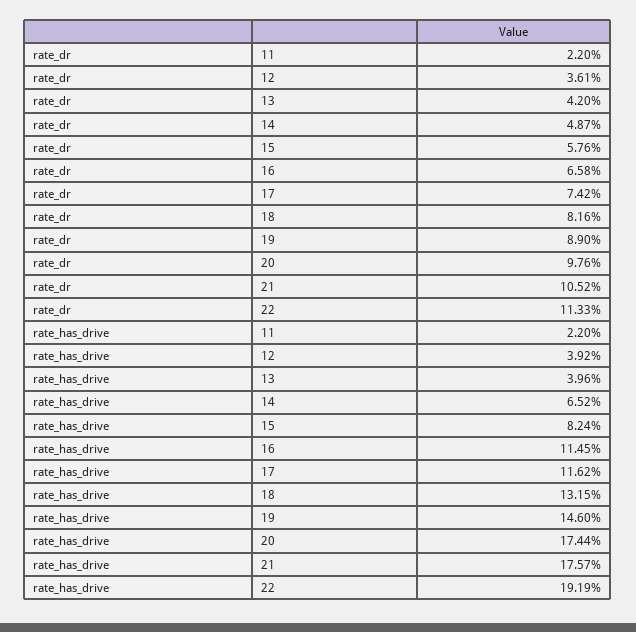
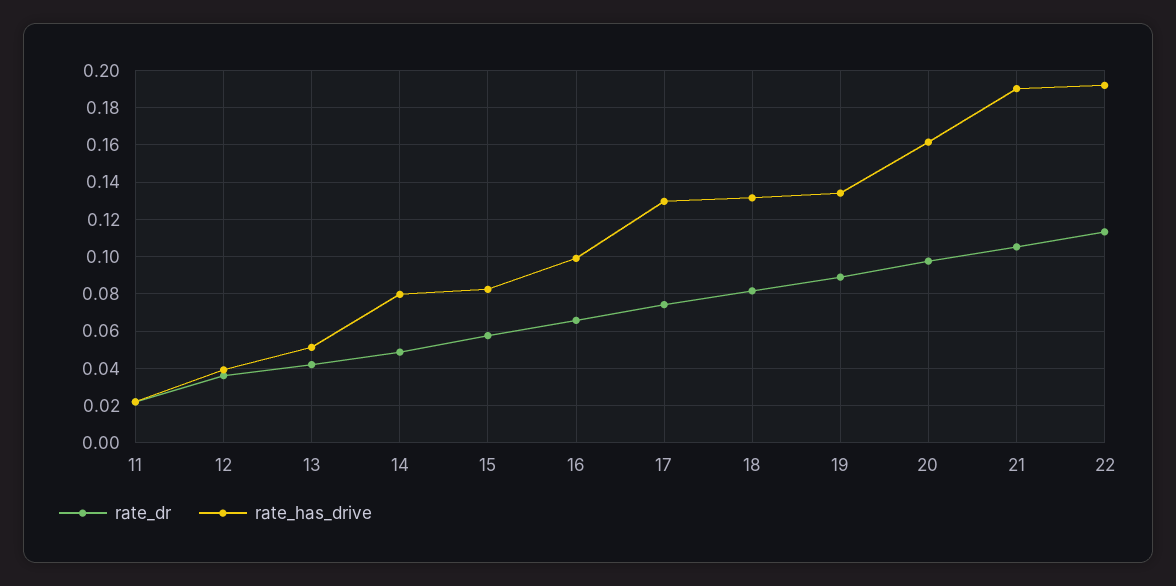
rate_has_drive, 13: 0.0396 -> 0.05
rate_has_drive, 14: 0.0652 -> 0.08
rate_has_drive, 16: 0.1145 -> 0.1
rate_has_drive, 17: 0.1162 -> 0.13
rate_has_drive, 19: 0.146 -> 0.135
rate_has_drive, 20: 0.1744 -> 0.16
rate_has_drive, 21: 0.1757 -> 0.19

